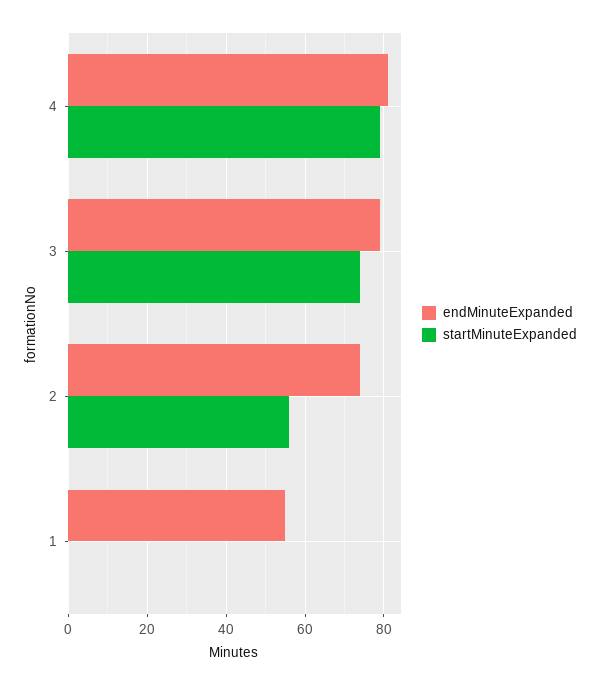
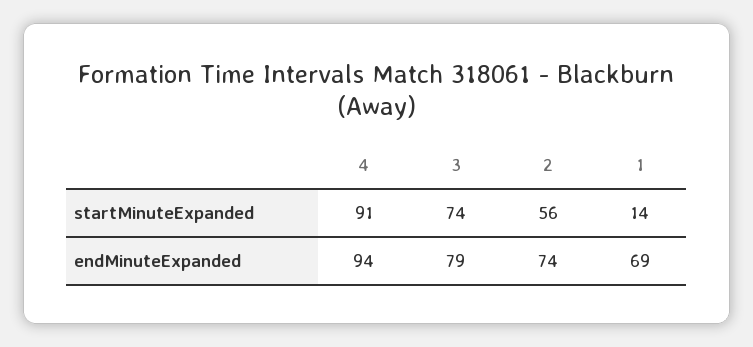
endMinuteExpanded, 4: 80 -> 94
startMinuteExpanded, 4: 80 -> 91
endMinuteExpanded, 1: 55 -> 69
startMinuteExpanded, 1: 0 -> 14

